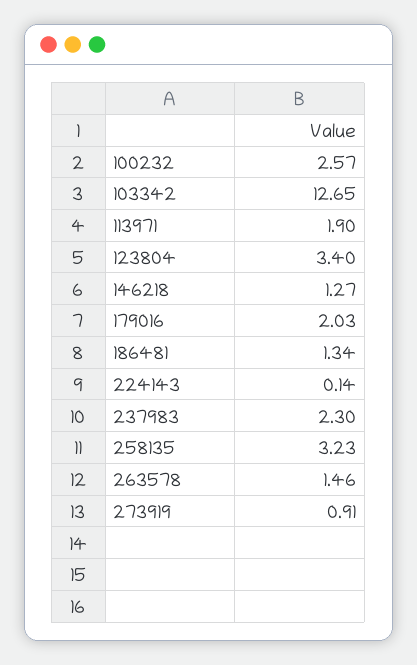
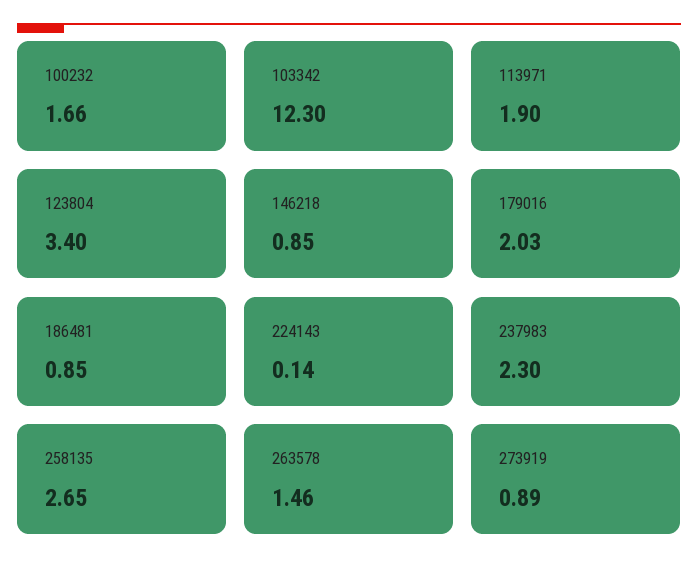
100232: 2.57 -> 1.66
103342: 12.65 -> 12.3
146218: 1.27 -> 0.85
186481: 1.34 -> 0.85
258135: 3.23 -> 2.65
273919: 0.91 -> 0.89

